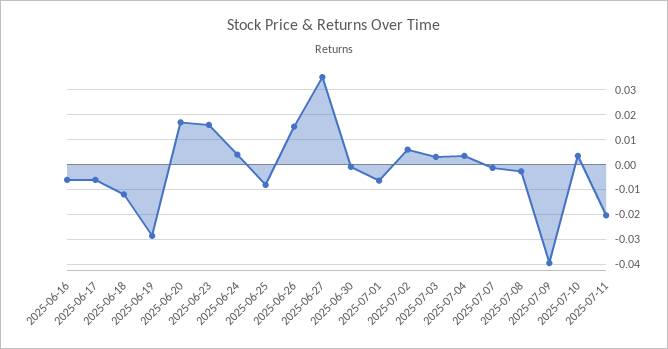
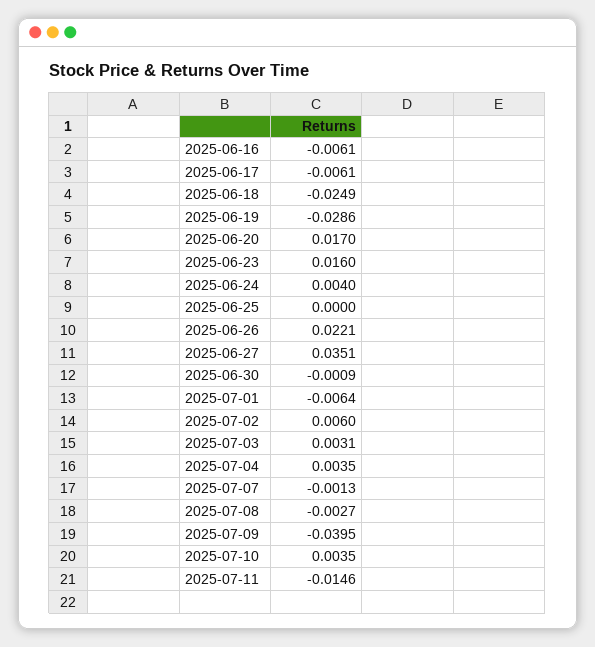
2025-06-18: -0.0125 -> -0.0249
2025-06-25: -0.0075 -> 0
2025-06-26: 0.015 -> 0.0221
2025-07-11: -0.02 -> -0.0146

